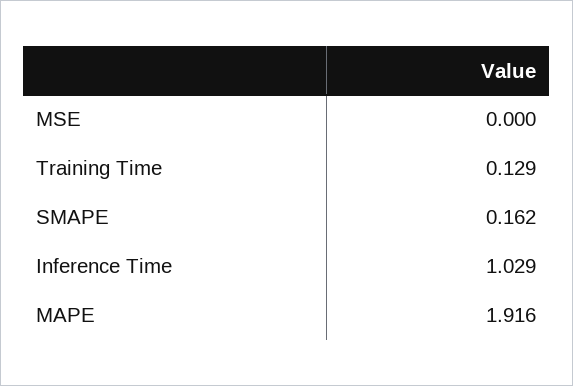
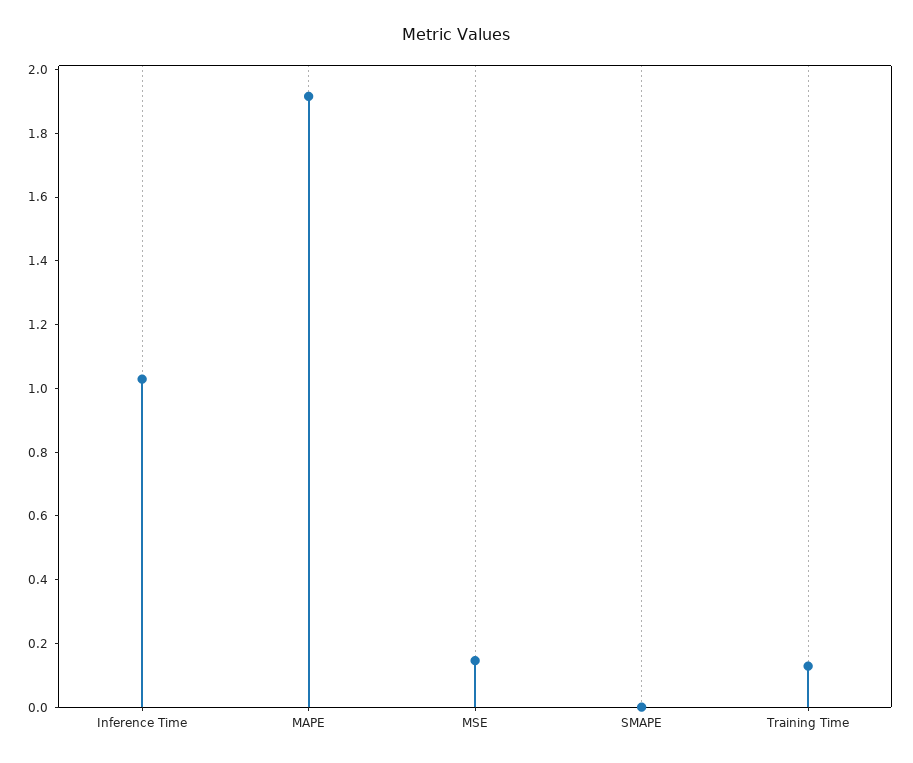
MSE: 0 -> 0.15
SMAPE: 0.162 -> 0

